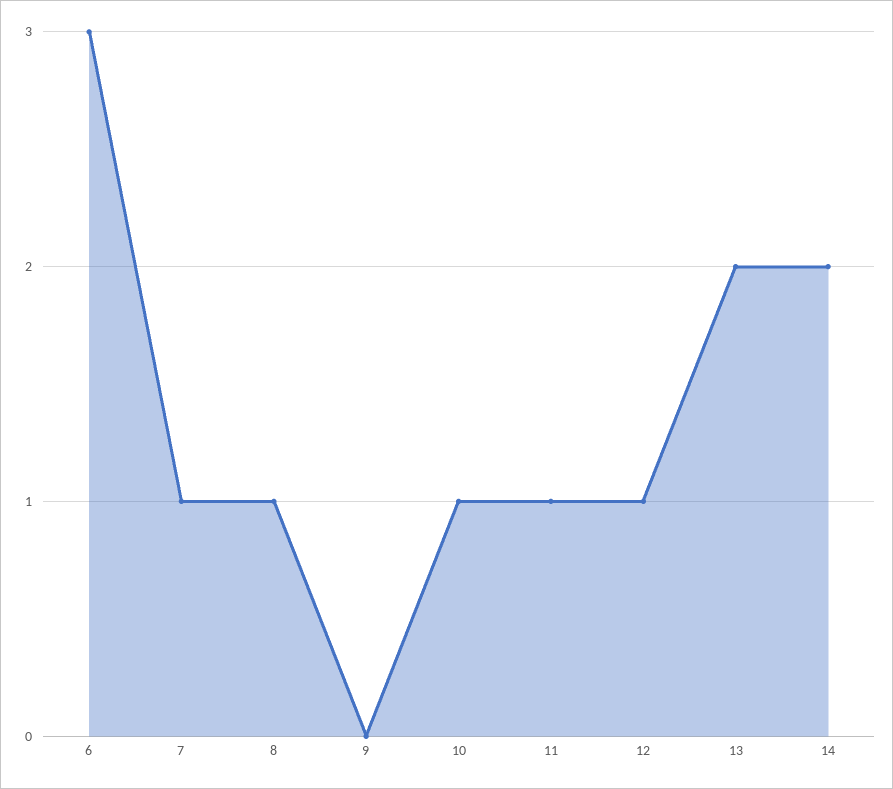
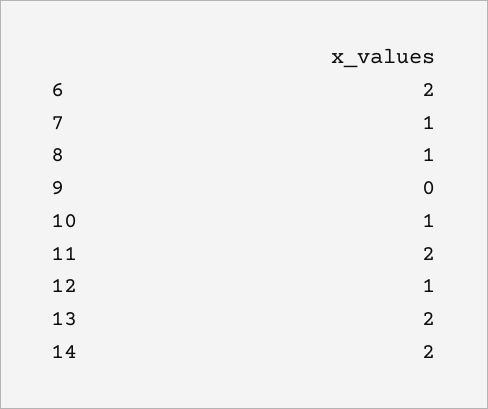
6: 3 -> 2
11: 1 -> 2

